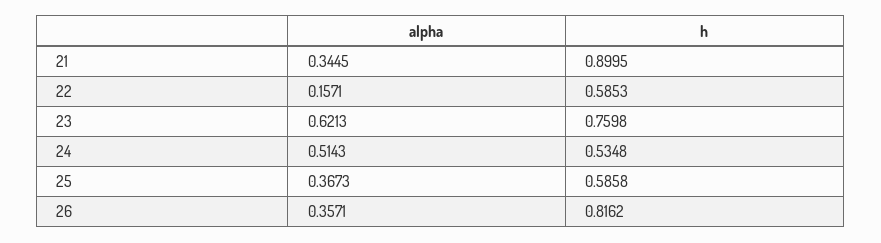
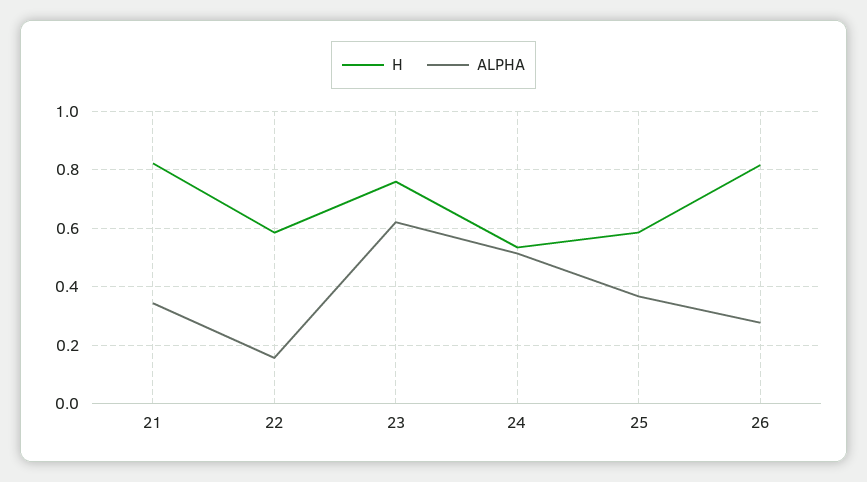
h, 21: 0.8995 -> 0.825
alpha, 26: 0.3571 -> 0.275

